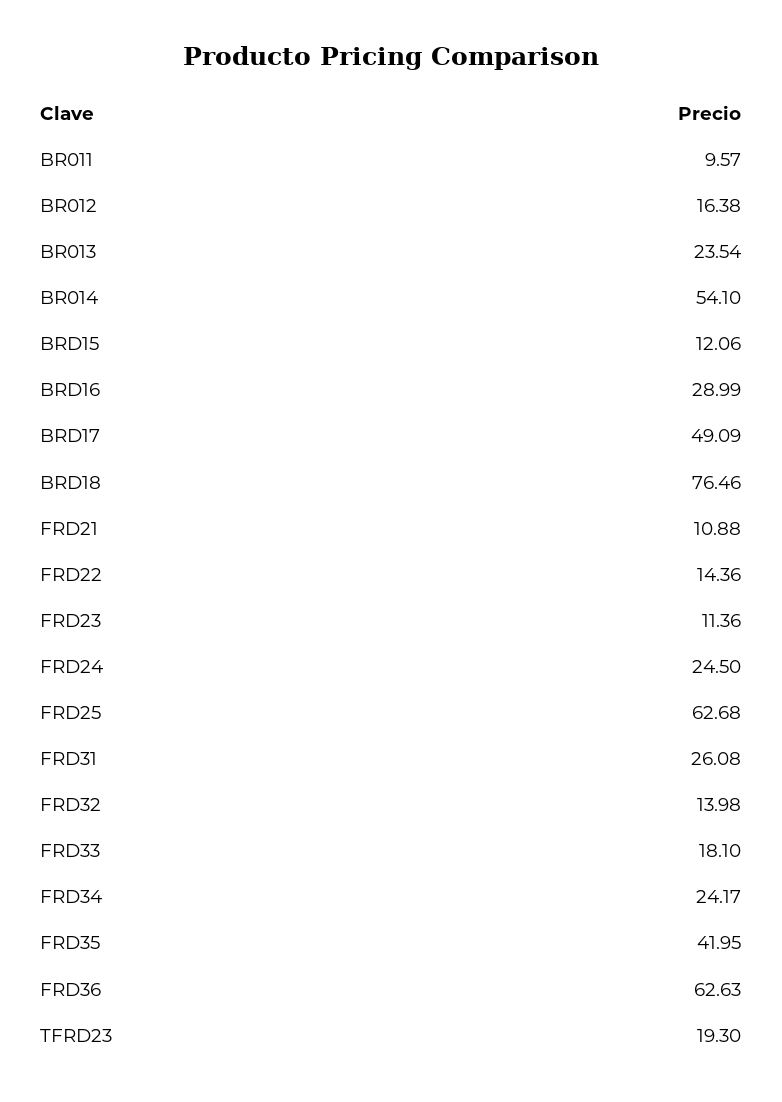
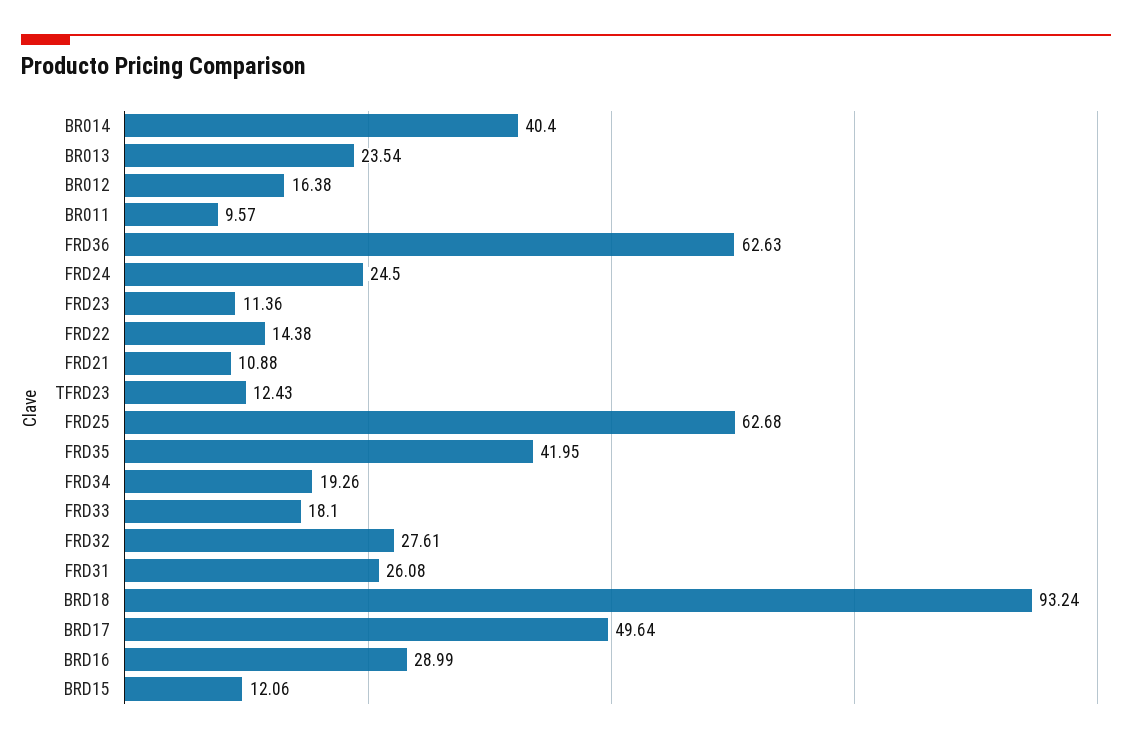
BR014: 54.1 -> 40.4
BRD17: 49.09 -> 49.64
BRD18: 76.46 -> 93.24
FRD22: 14.36 -> 14.38
FRD32: 13.98 -> 27.61
FRD34: 24.17 -> 19.26
TFRD23: 19.3 -> 12.43

